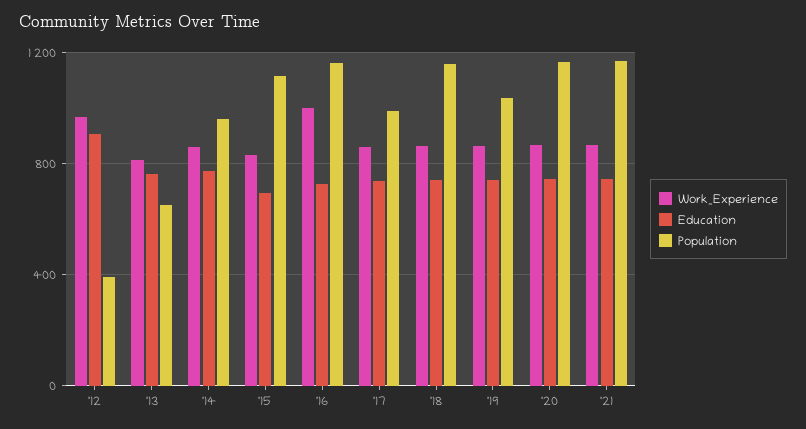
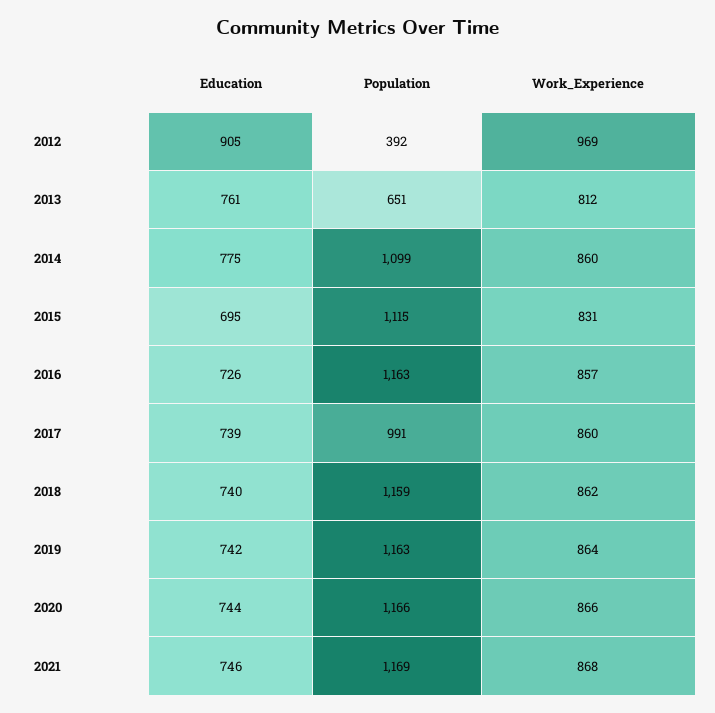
Population, '14: 950 -> 1099
Work_Experience, '16: 1000 -> 857
Population, '19: 1050 -> 1163

